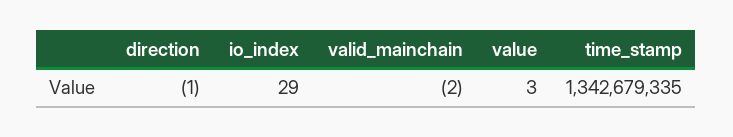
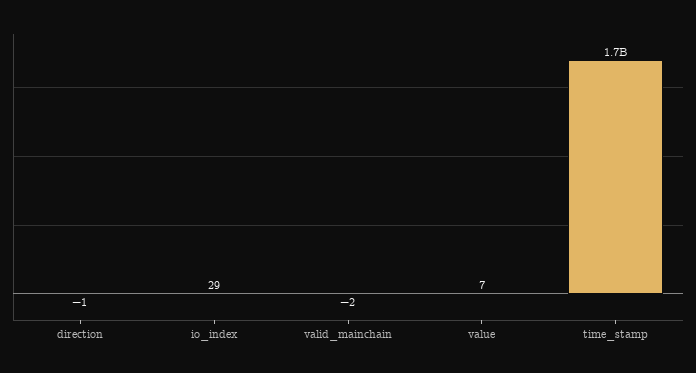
value: 3 -> 7
time_stamp: 1342679335 -> 1700000000

